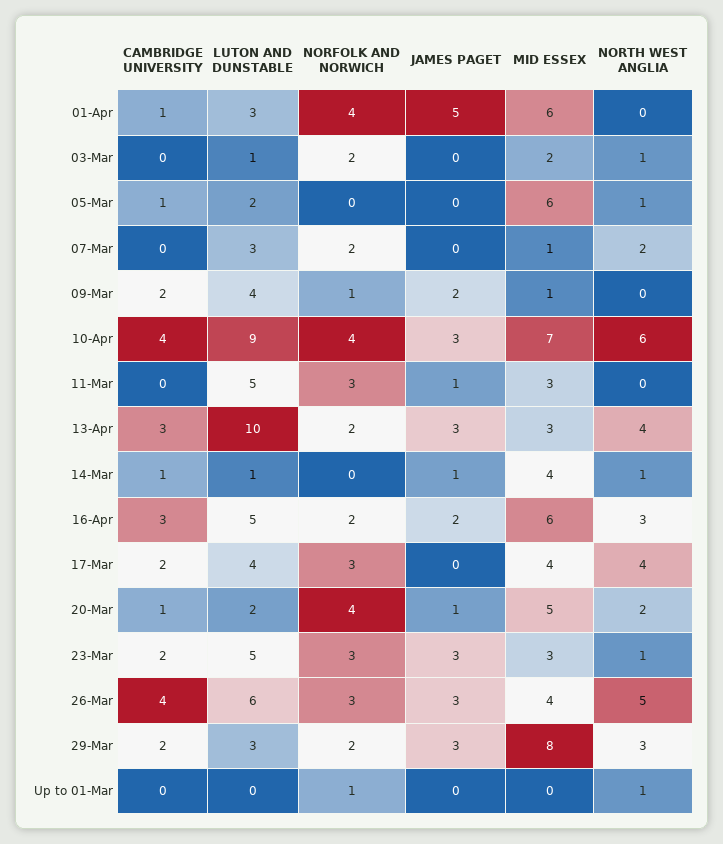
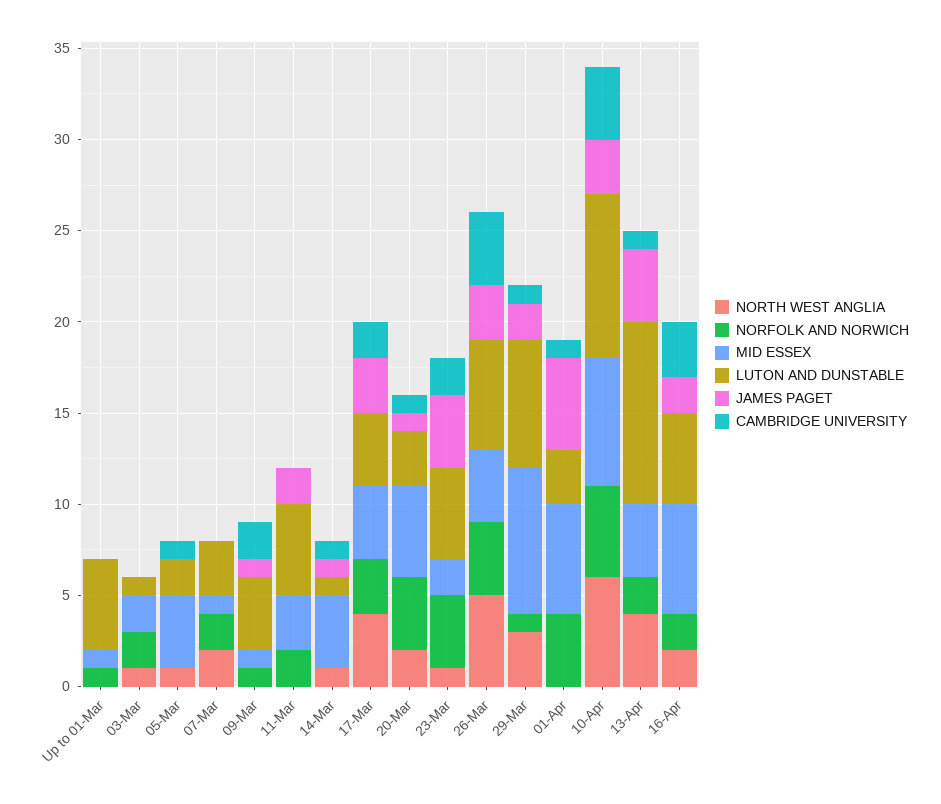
MID ESSEX, 05-Mar: 6 -> 4
JAMES PAGET, 09-Mar: 2 -> 1
NORFOLK AND NORWICH, 10-Apr: 4 -> 5
NORFOLK AND NORWICH, 11-Mar: 3 -> 2
JAMES PAGET, 11-Mar: 1 -> 2
CAMBRIDGE UNIVERSITY, 13-Apr: 3 -> 1
JAMES PAGET, 13-Apr: 3 -> 4
MID ESSEX, 13-Apr: 3 -> 4
NORTH WEST ANGLIA, 16-Apr: 3 -> 2
JAMES PAGET, 17-Mar: 0 -> 3
LUTON AND DUNSTABLE, 20-Mar: 2 -> 3
NORFOLK AND NORWICH, 23-Mar: 3 -> 4
JAMES PAGET, 23-Mar: 3 -> 4
MID ESSEX, 23-Mar: 3 -> 2
NORFOLK AND NORWICH, 26-Mar: 3 -> 4
CAMBRIDGE UNIVERSITY, 29-Mar: 2 -> 1
LUTON AND DUNSTABLE, 29-Mar: 3 -> 7
NORFOLK AND NORWICH, 29-Mar: 2 -> 1
JAMES PAGET, 29-Mar: 3 -> 2
LUTON AND DUNSTABLE, Up to 01-Mar: 0 -> 5
MID ESSEX, Up to 01-Mar: 0 -> 1
NORTH WEST ANGLIA, Up to 01-Mar: 1 -> 0

